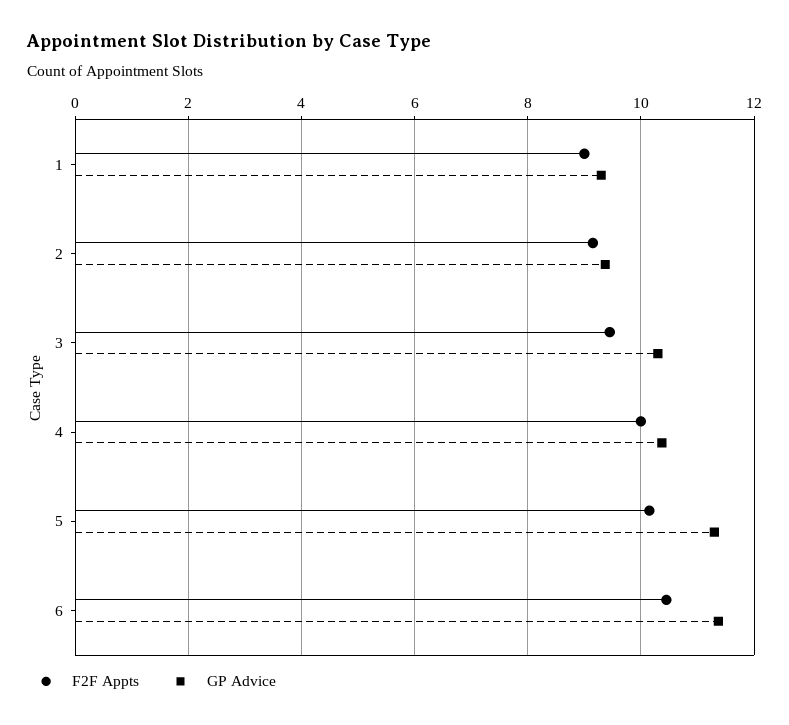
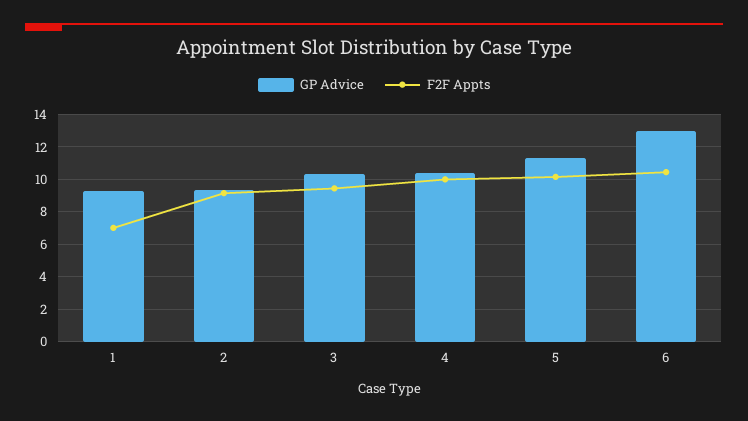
F2F Appts, 1: 9 -> 7
GP Advice, 6: 11.4 -> 13

